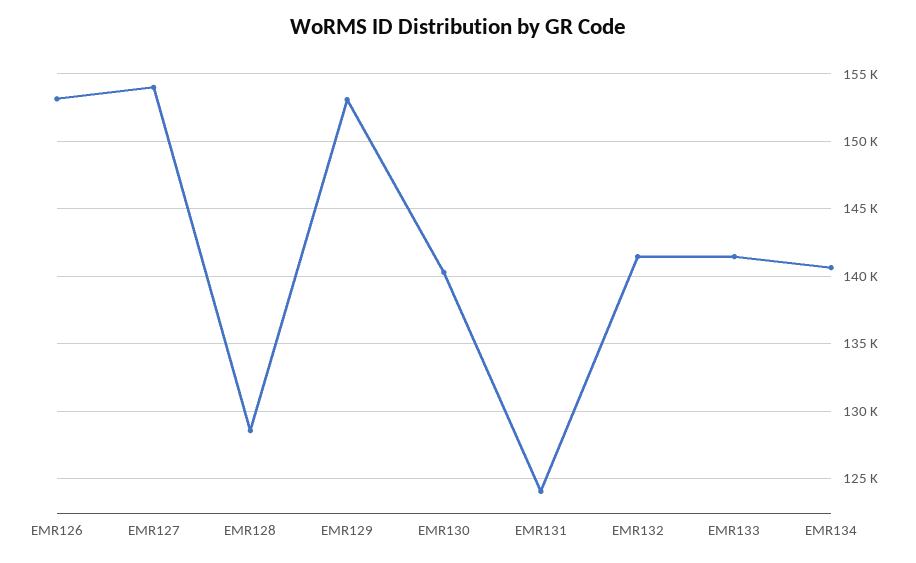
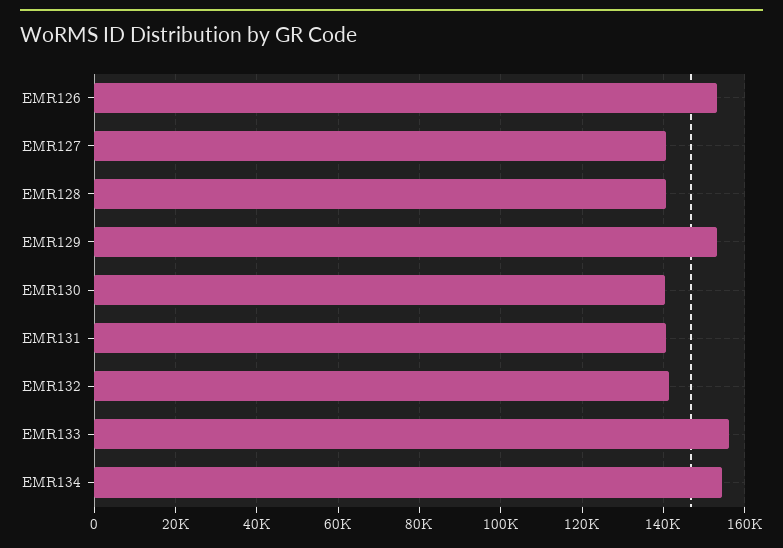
EMR127: 154000 -> 140000
EMR128: 128500 -> 140000
EMR131: 124000 -> 140000
EMR133: 141500 -> 156000
EMR134: 140500 -> 154000

